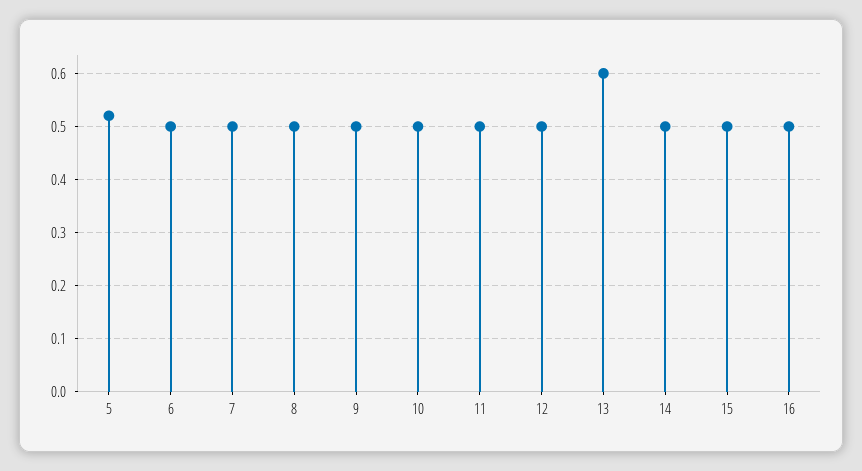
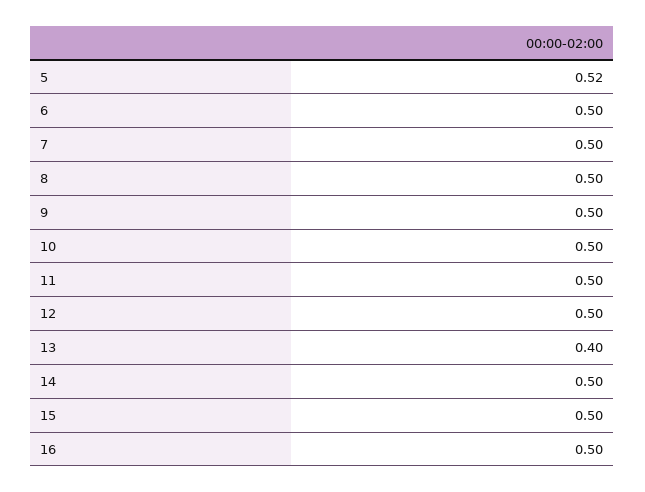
13: 0.6 -> 0.4

